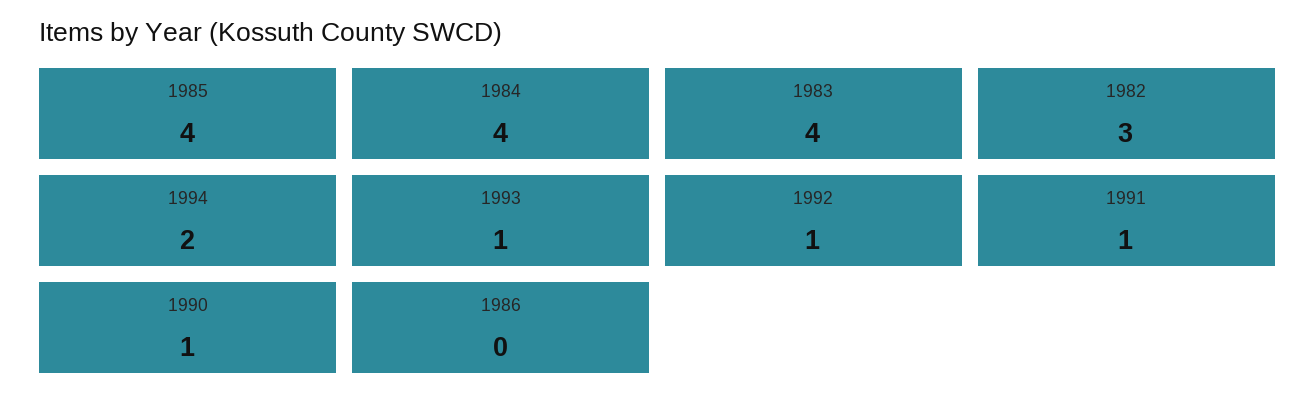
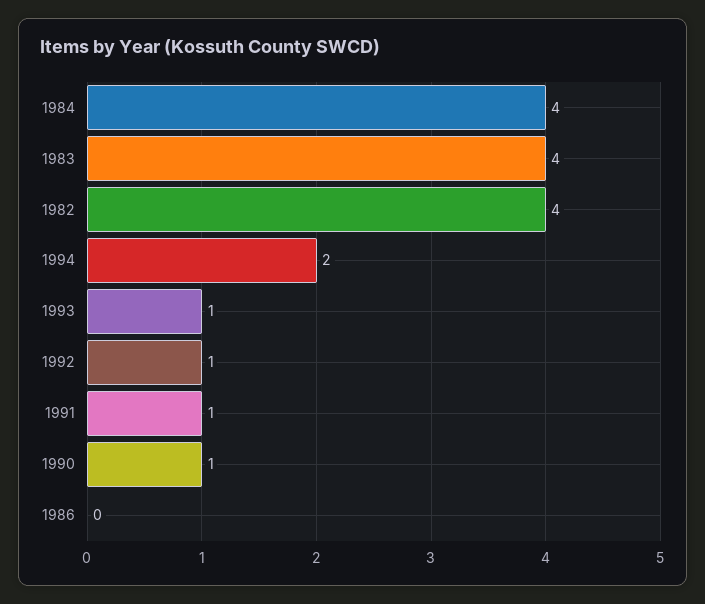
1985: 4 -> none
1982: 3 -> 4

